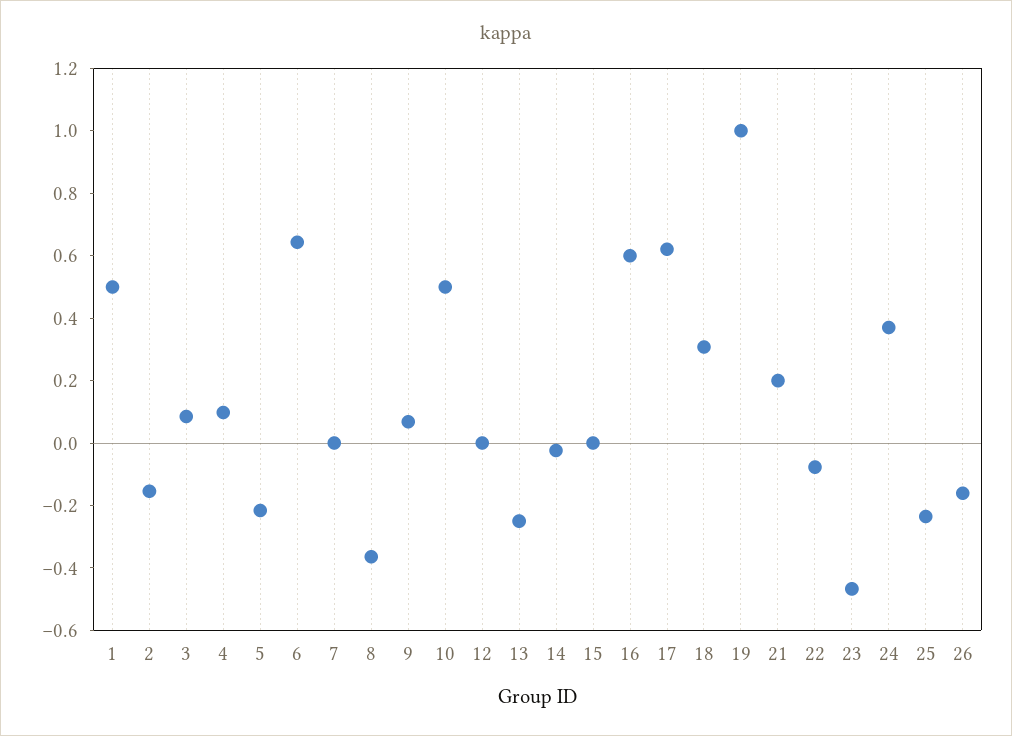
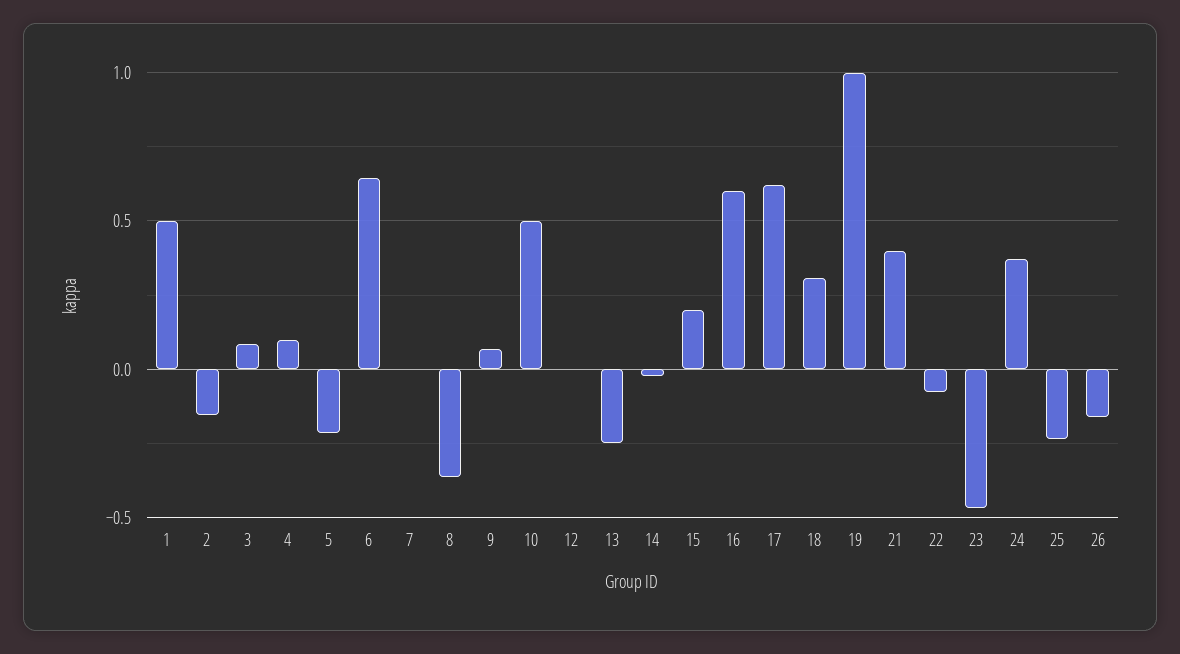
15: 0 -> 0.2
21: 0.2 -> 0.4

